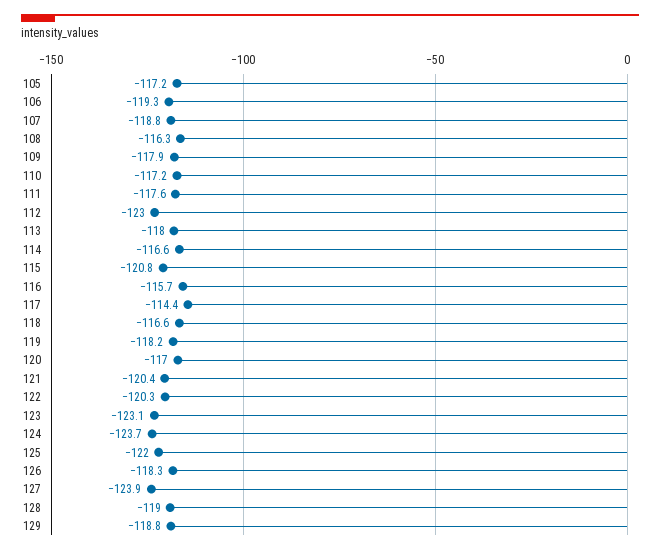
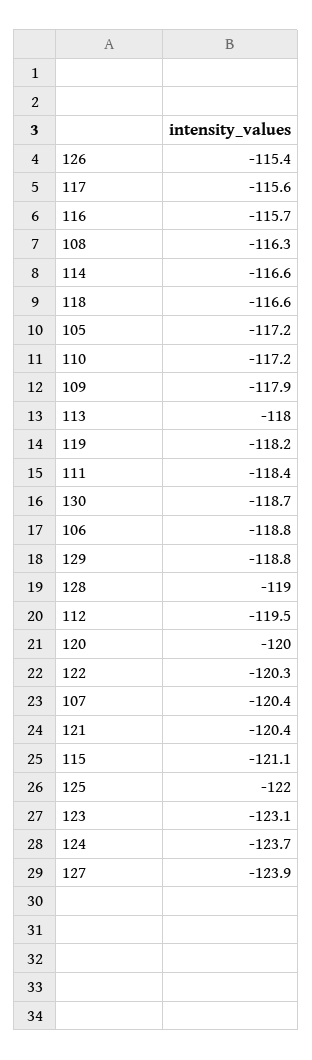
106: -119.3 -> -118.8
107: -118.8 -> -120.4
111: -117.6 -> -118.4
112: -123 -> -119.5
115: -120.8 -> -121.1
117: -114.4 -> -115.6
120: -117 -> -120
126: -118.3 -> -115.4
130: none -> -118.7

